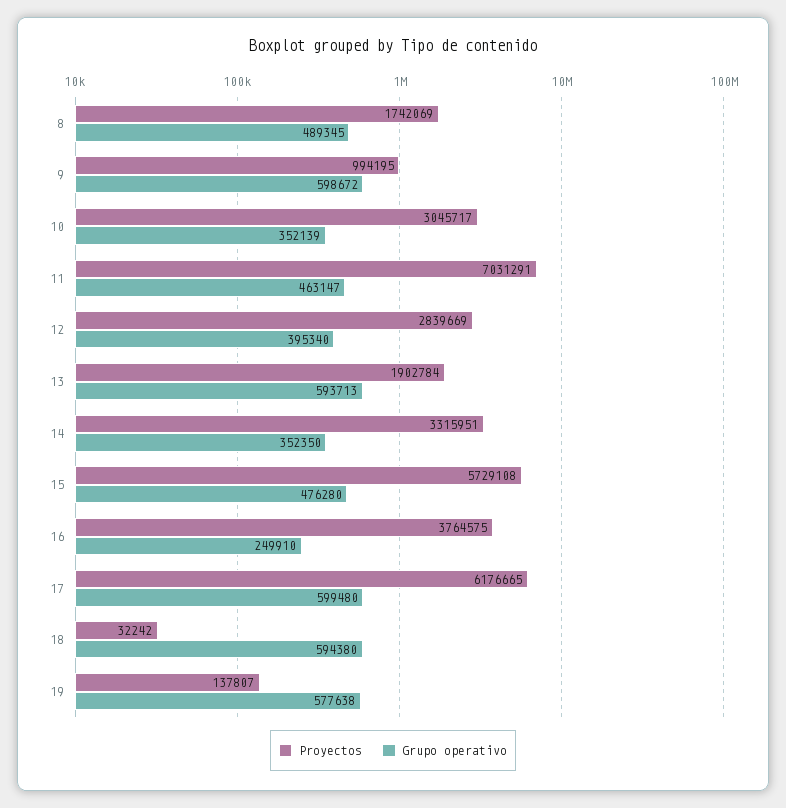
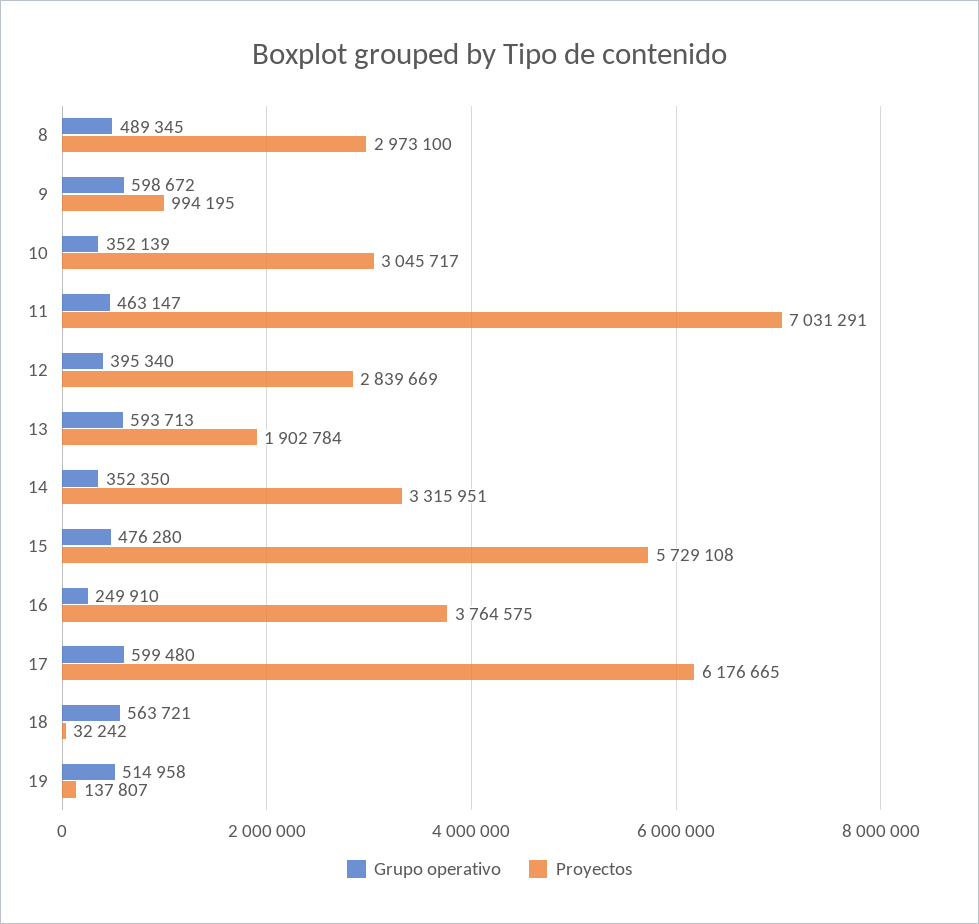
Proyectos, 8: 1742069 -> 2973100
Grupo operativo, 18: 594380 -> 563721
Grupo operativo, 19: 577638 -> 514958

